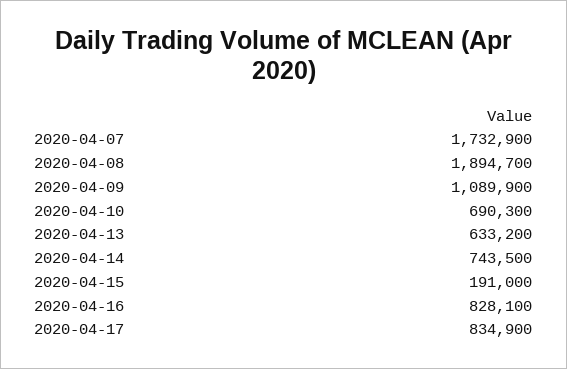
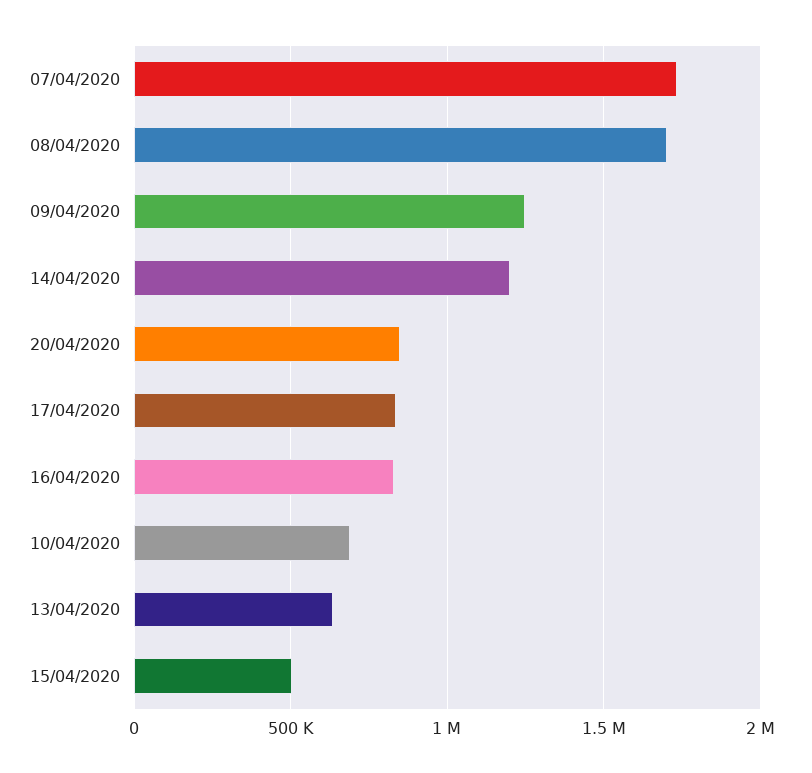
2020-04-08: 1894700 -> 1700000
2020-04-09: 1089900 -> 1250000
2020-04-14: 743500 -> 1200000
2020-04-15: 191000 -> 500000
20/04/2020: none -> 850000

